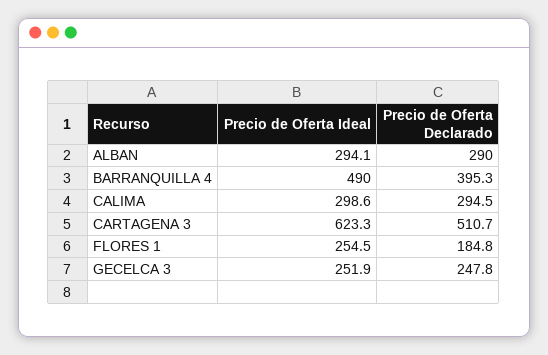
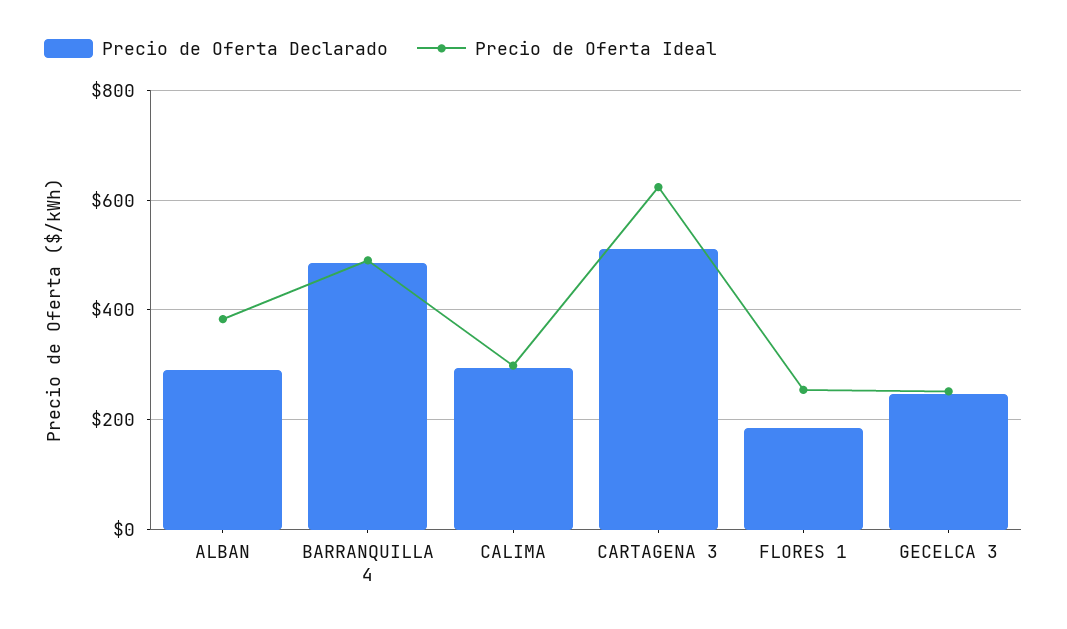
Precio de Oferta Ideal, ALBAN: 294.1 -> 380
Precio de Oferta Declarado, BARRANQUILLA 4: 395.3 -> 480

